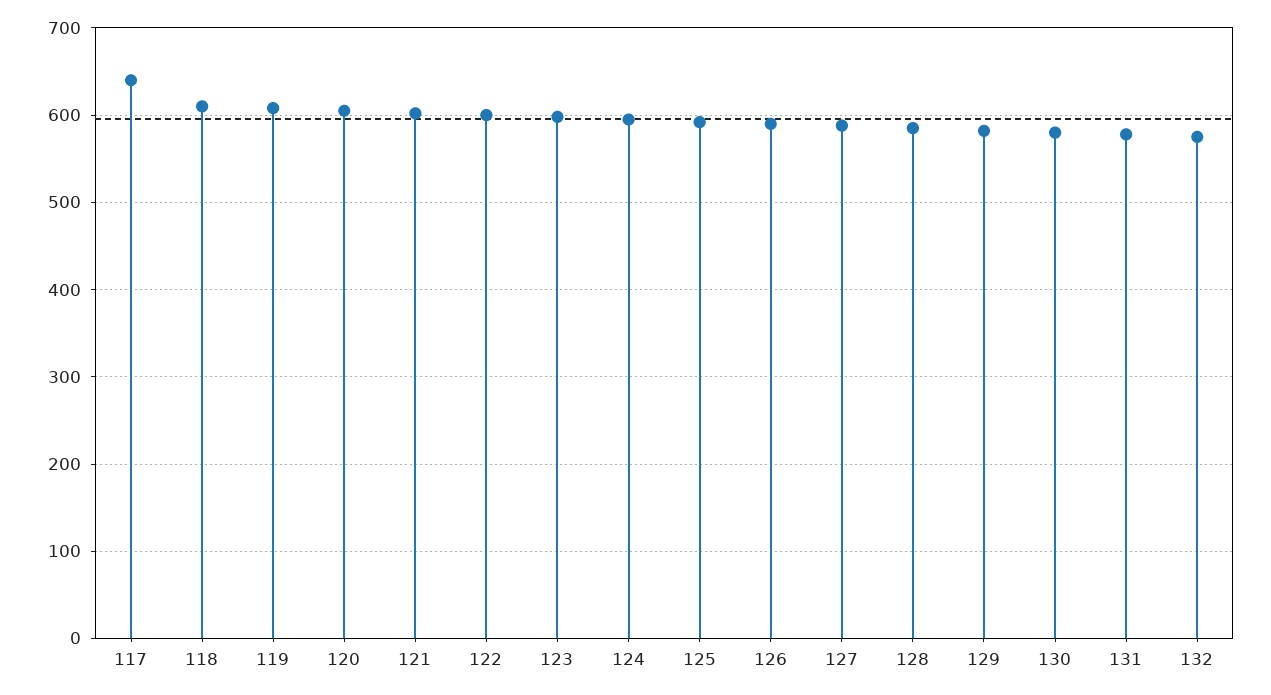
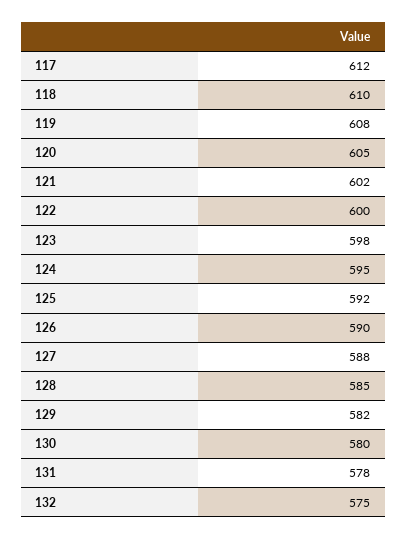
117: 640 -> 612

